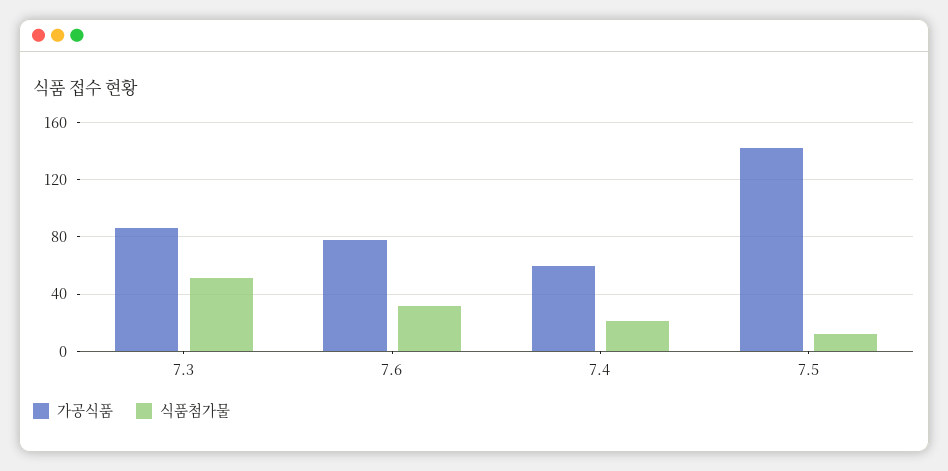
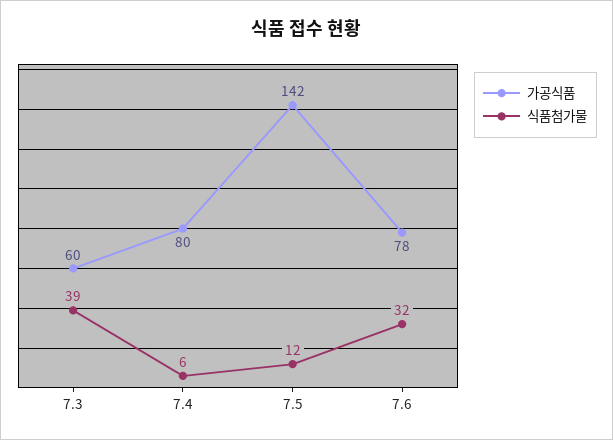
가공식품, 7.3: 85 -> 60
식품첨가물, 7.3: 50 -> 39
가공식품, 7.4: 60 -> 80
식품첨가물, 7.4: 20 -> 6

